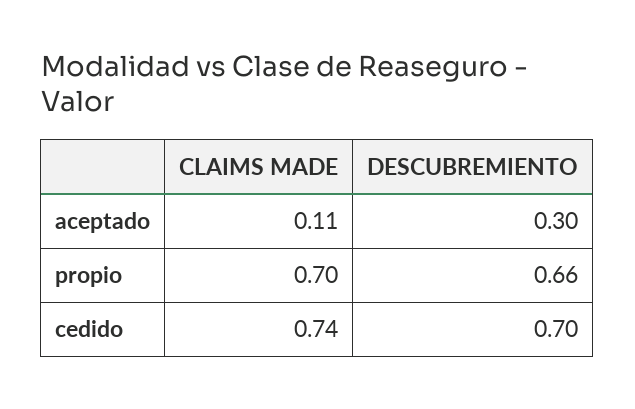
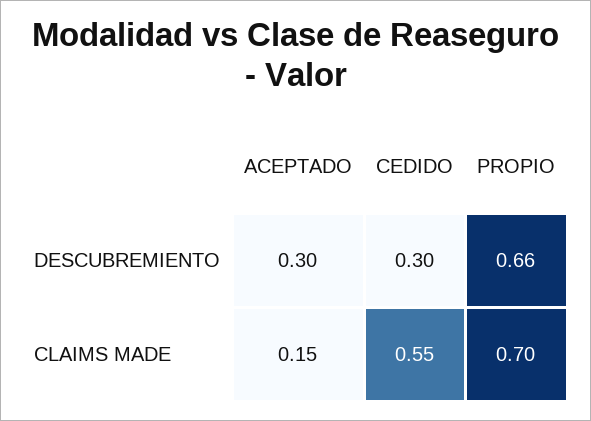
CLAIMS MADE, aceptado: 0.11 -> 0.15
CLAIMS MADE, cedido: 0.74 -> 0.55
DESCUBREMIENTO, cedido: 0.7 -> 0.3

